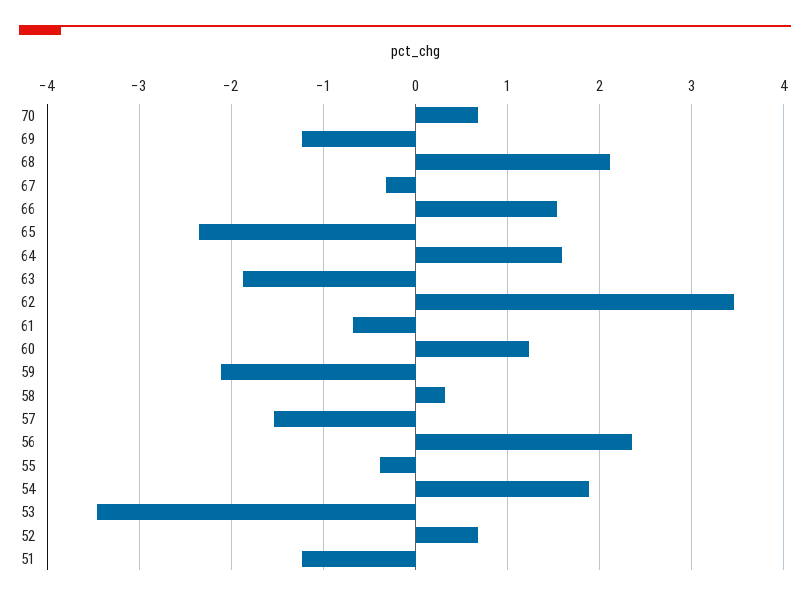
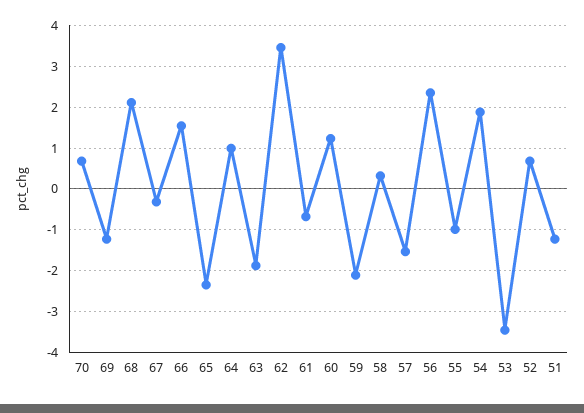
64: 1.6 -> 1
55: -0.4 -> -1

